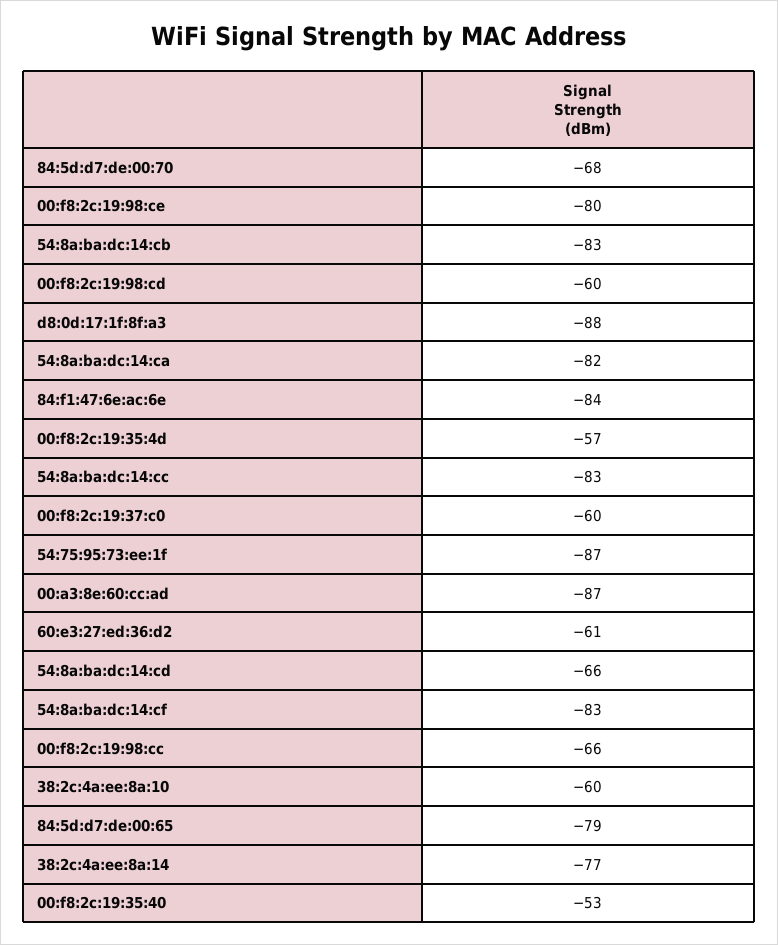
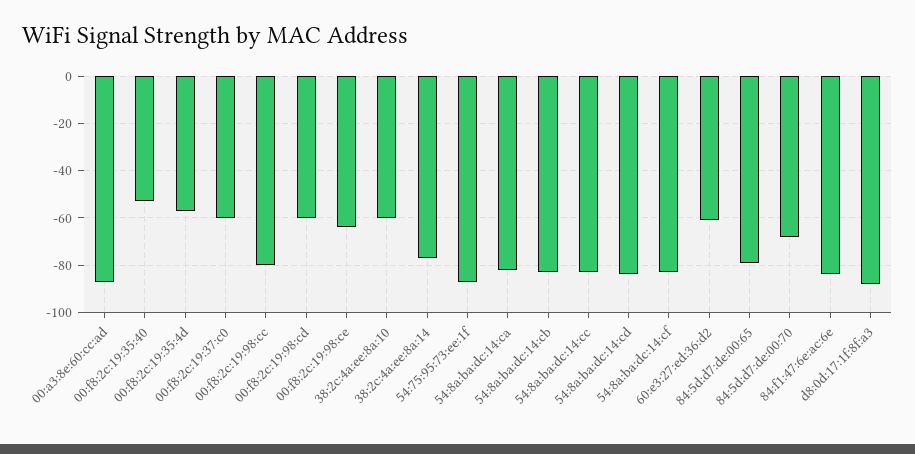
00:f8:2c:19:98:ce: -80 -> -65
54:8a:ba:dc:14:cd: -66 -> -85
00:f8:2c:19:98:cc: -66 -> -80

